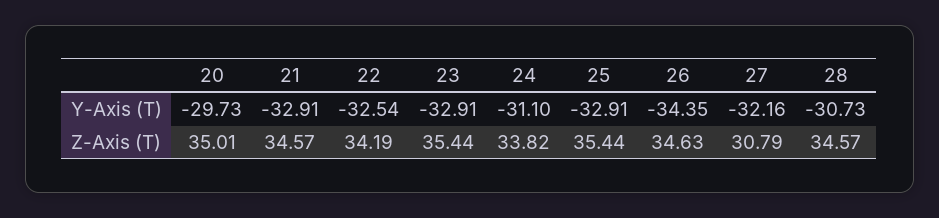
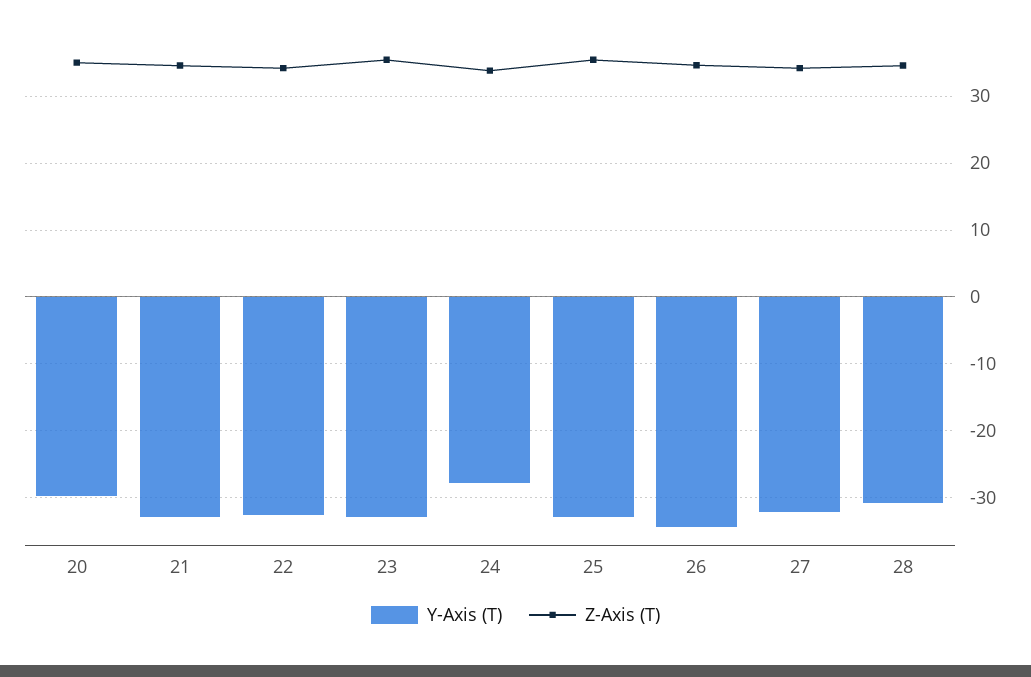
Y-Axis (T), 24: -31.1 -> -28
Z-Axis (T), 27: 30.79 -> 34

